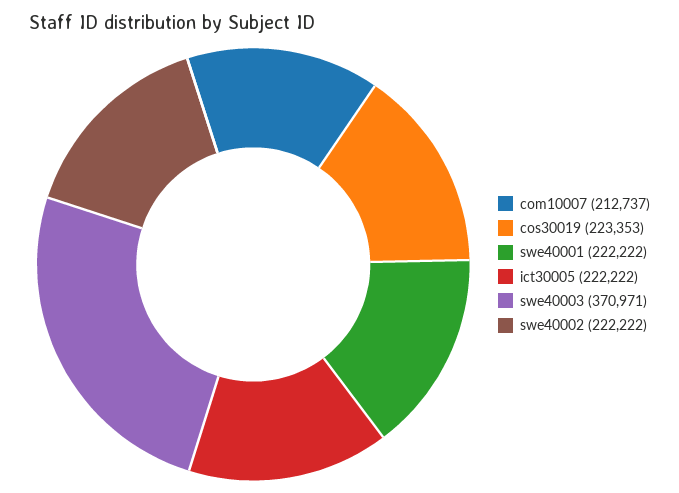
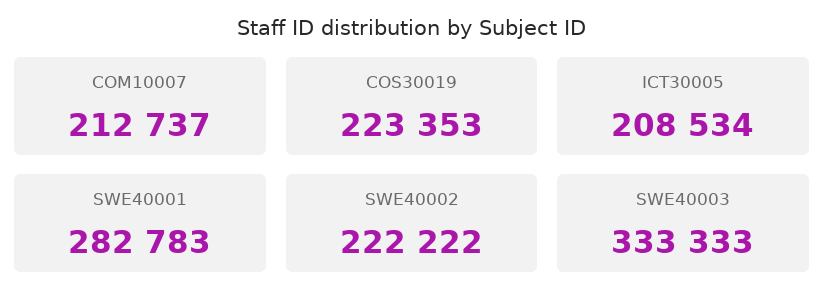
swe40001: 222222 -> 282783
ict30005: 222222 -> 208534
swe40003: 370971 -> 333333

